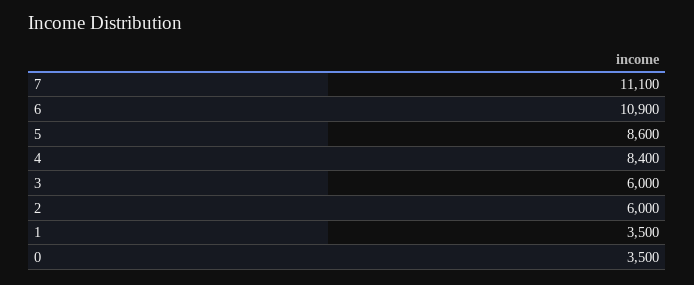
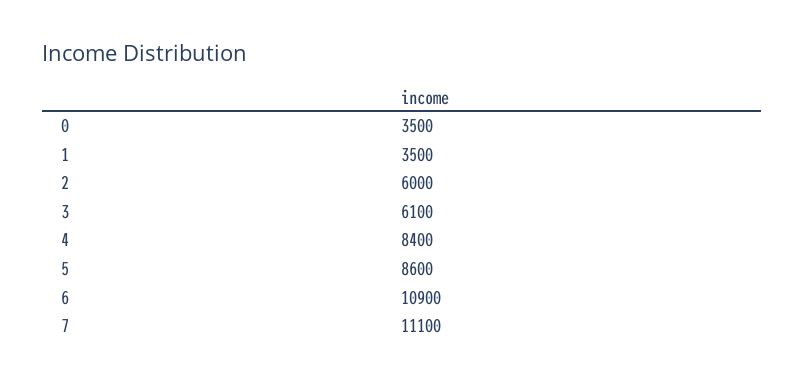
3: 6000 -> 6100

